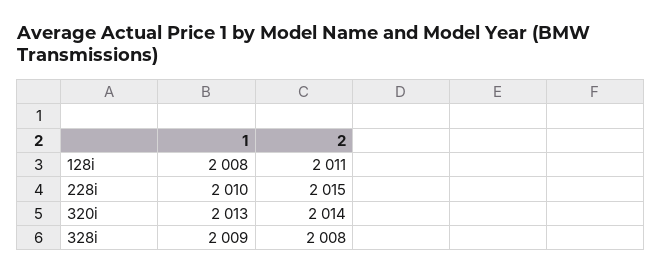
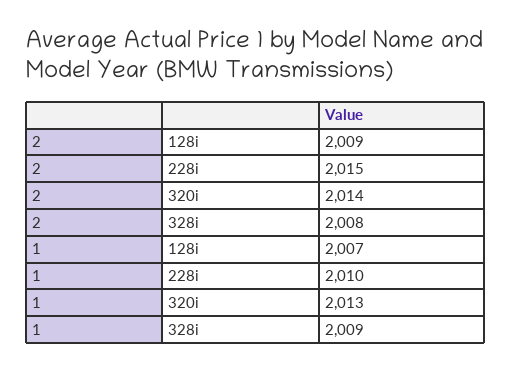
1, 128i: 2008 -> 2007
2, 128i: 2011 -> 2009

